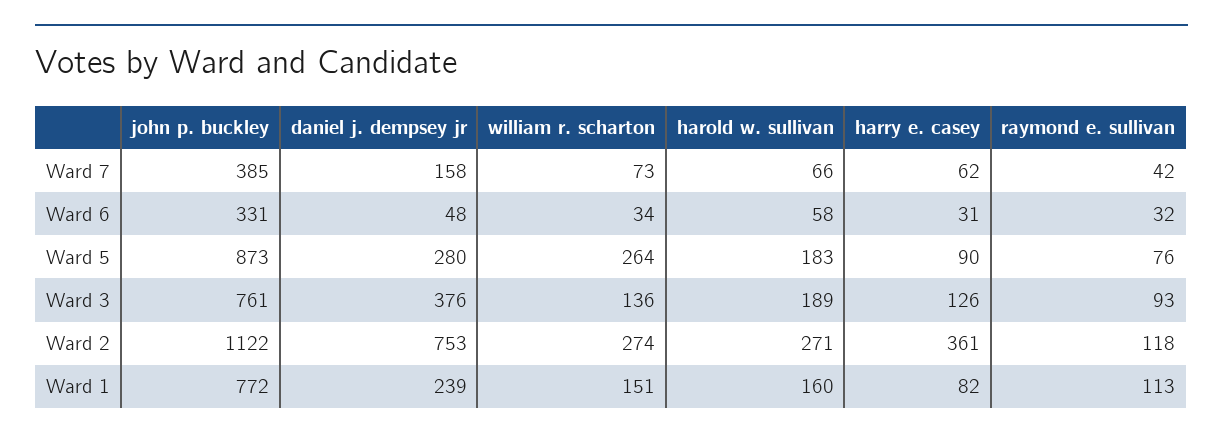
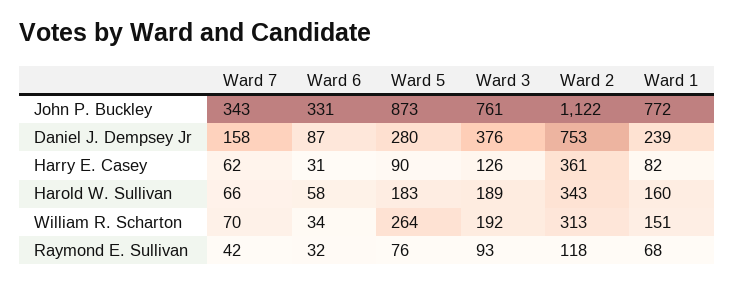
john p. buckley, Ward 7: 385 -> 343
william r. scharton, Ward 7: 73 -> 70
daniel j. dempsey jr, Ward 6: 48 -> 87
william r. scharton, Ward 3: 136 -> 192
william r. scharton, Ward 2: 274 -> 313
harold w. sullivan, Ward 2: 271 -> 343
raymond e. sullivan, Ward 1: 113 -> 68

